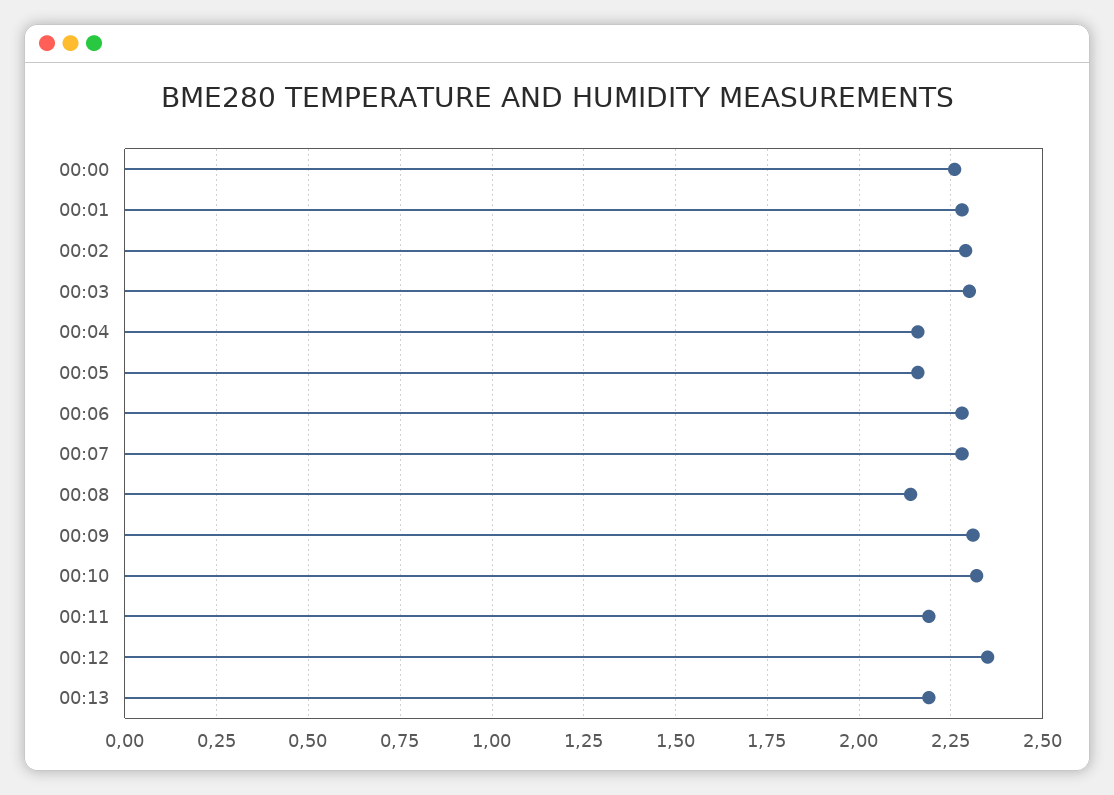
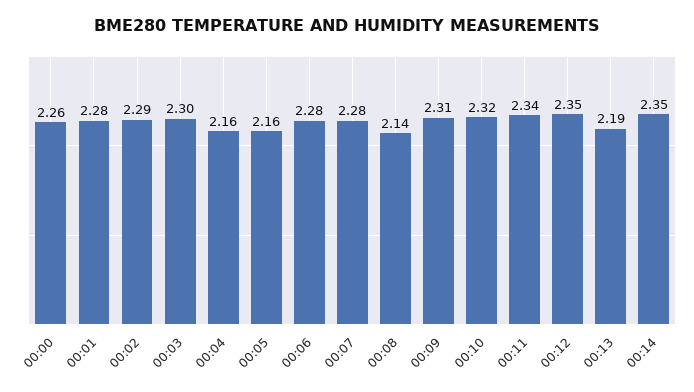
00:11: 2.2 -> 2.34
00:14: none -> 2.35

